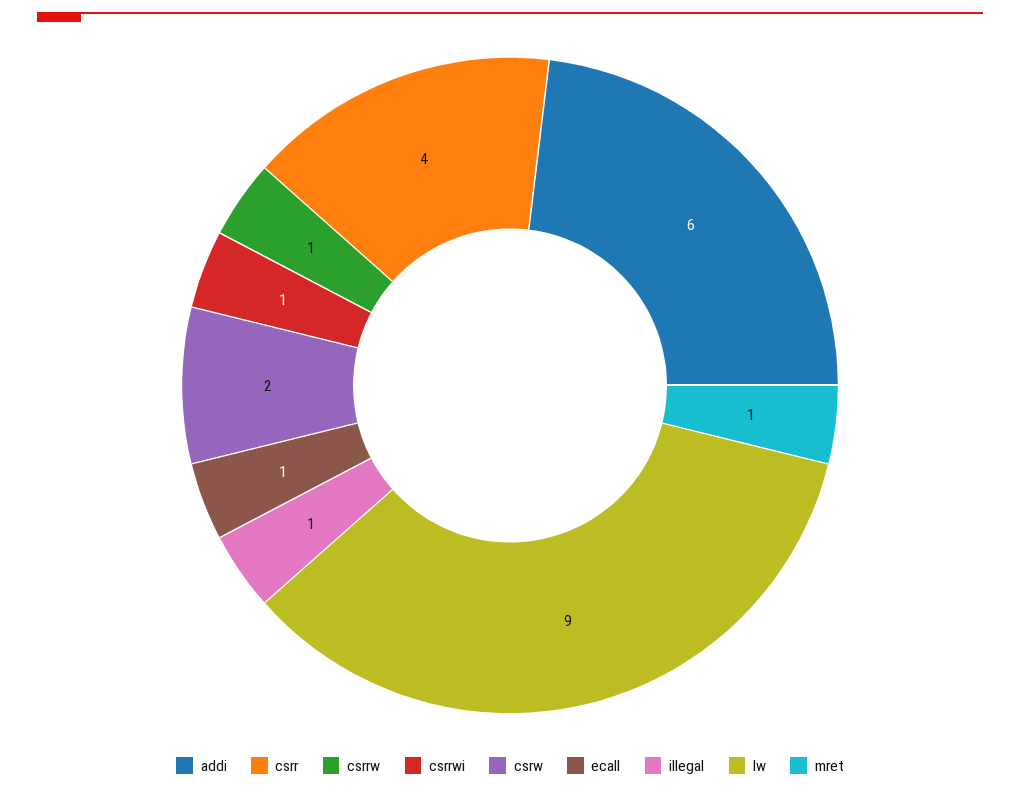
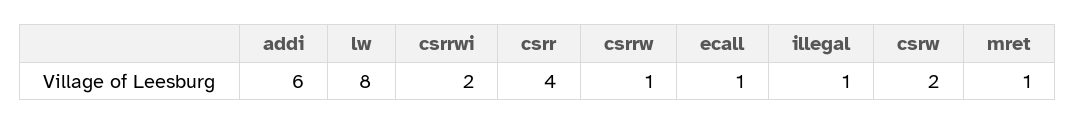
csrrwi: 1 -> 2
lw: 9 -> 8

